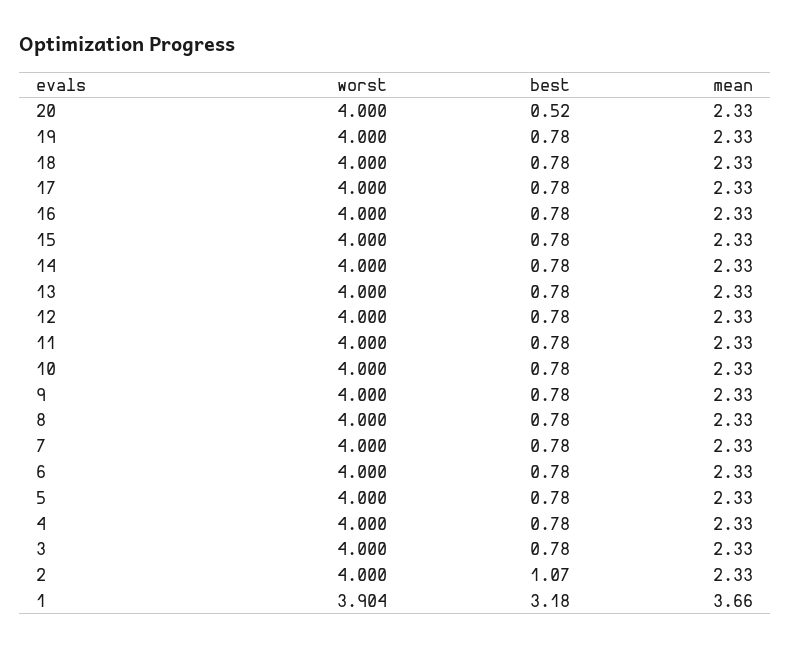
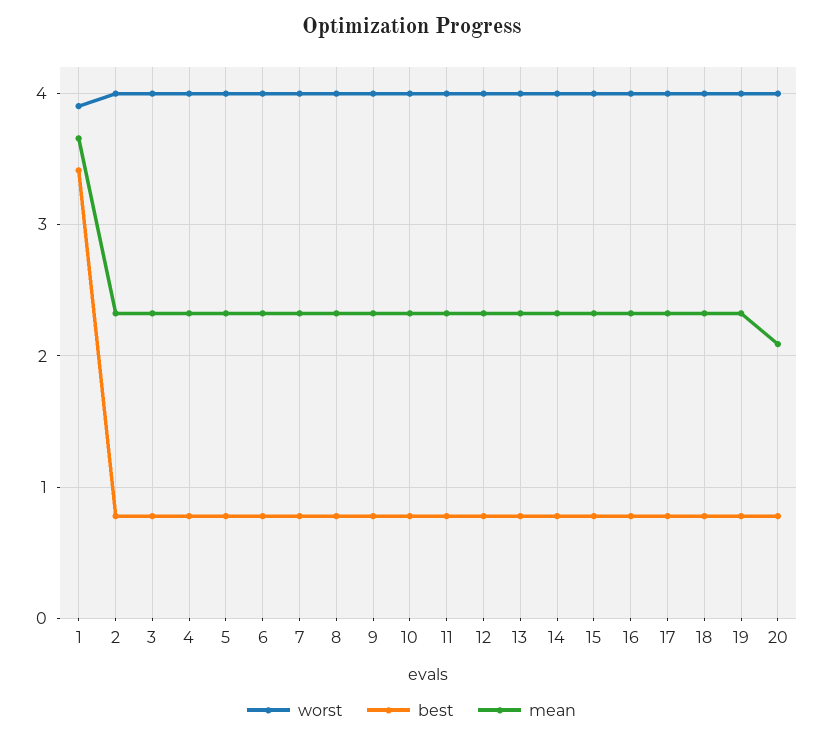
best, 20: 0.52 -> 0.8
mean, 20: 2.33 -> 2.1
best, 2: 1.07 -> 0.8
best, 1: 3.18 -> 3.4

